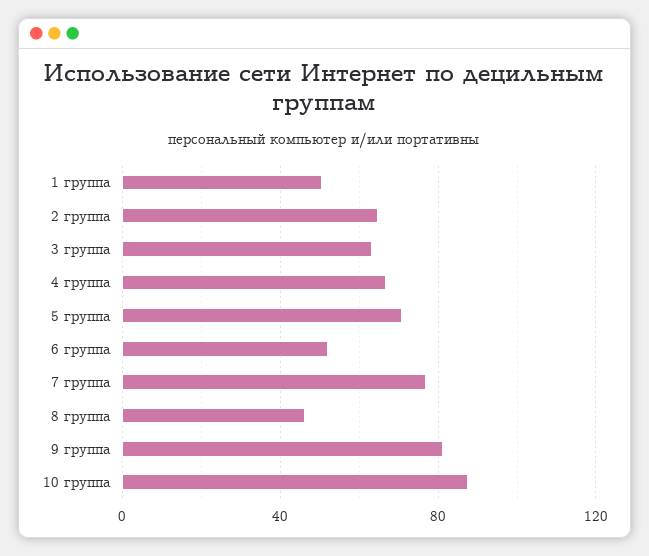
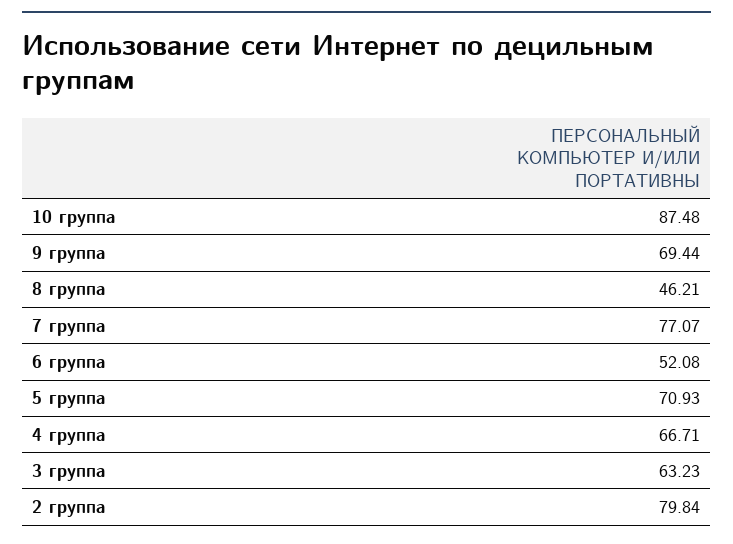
1 группа: 50 -> none
2 группа: 65 -> 79.84
9 группа: 80 -> 69.44

